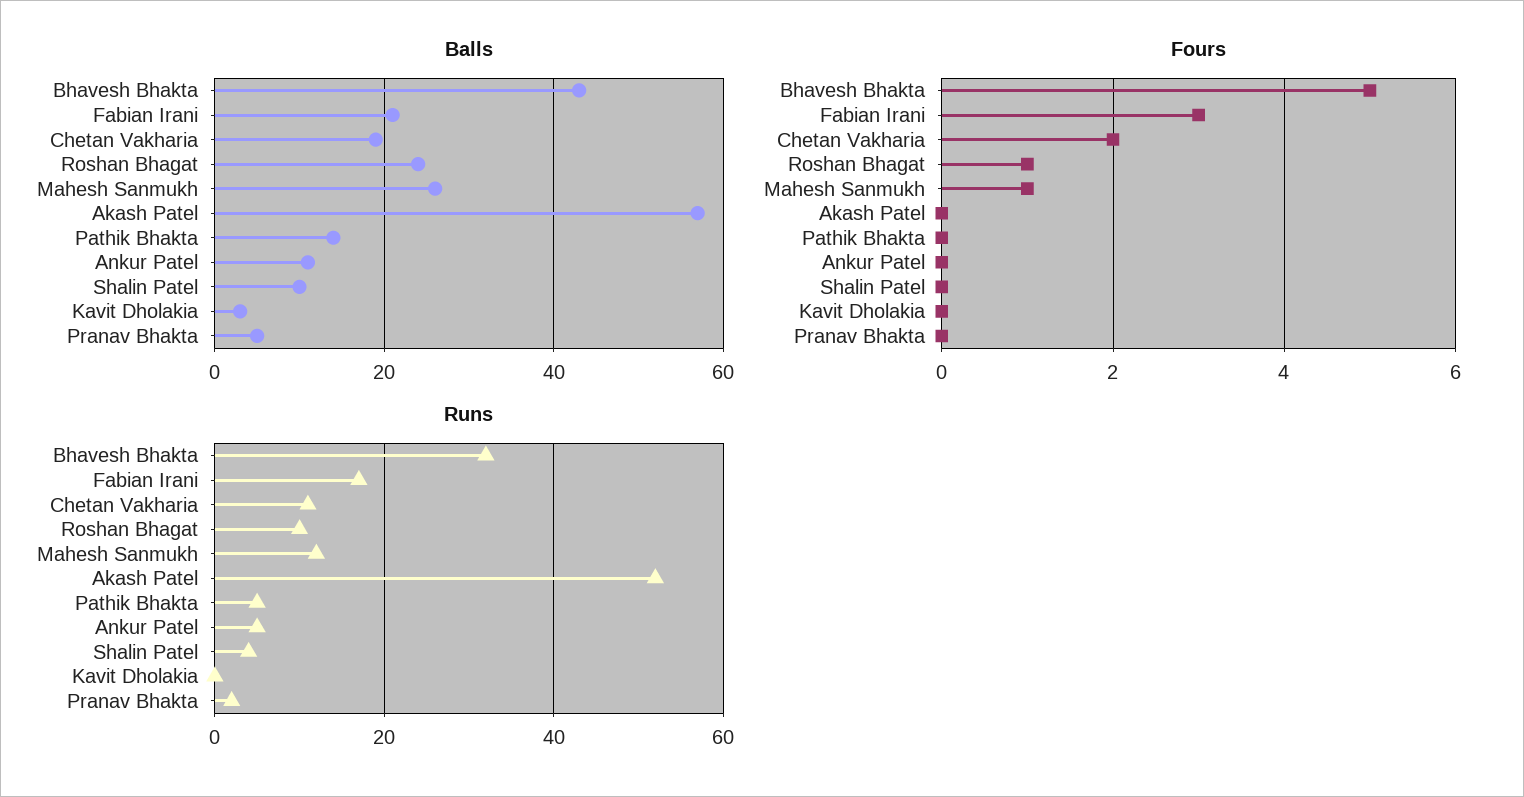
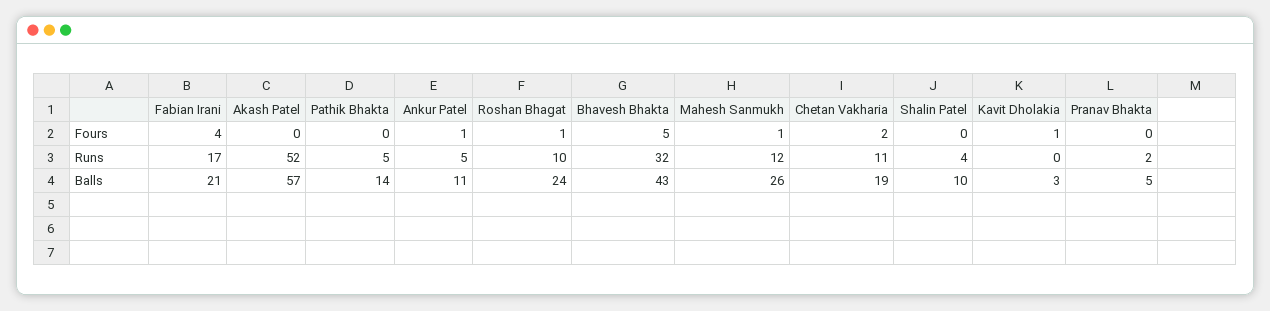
Fours, Fabian Irani: 3 -> 4
Fours, Ankur Patel: 0 -> 1
Fours, Kavit Dholakia: 0 -> 1

